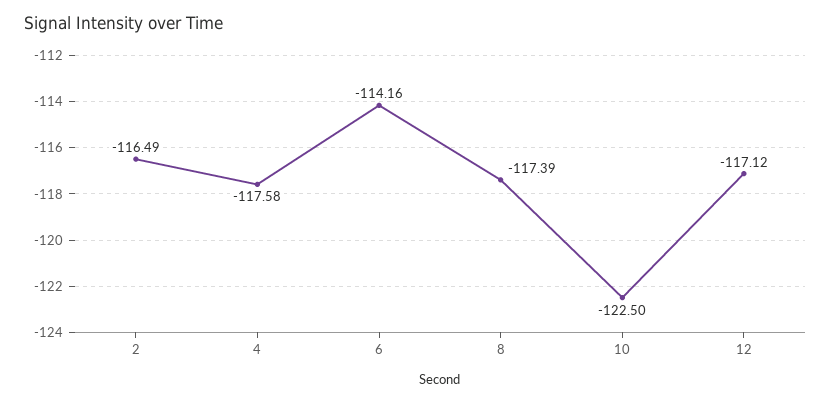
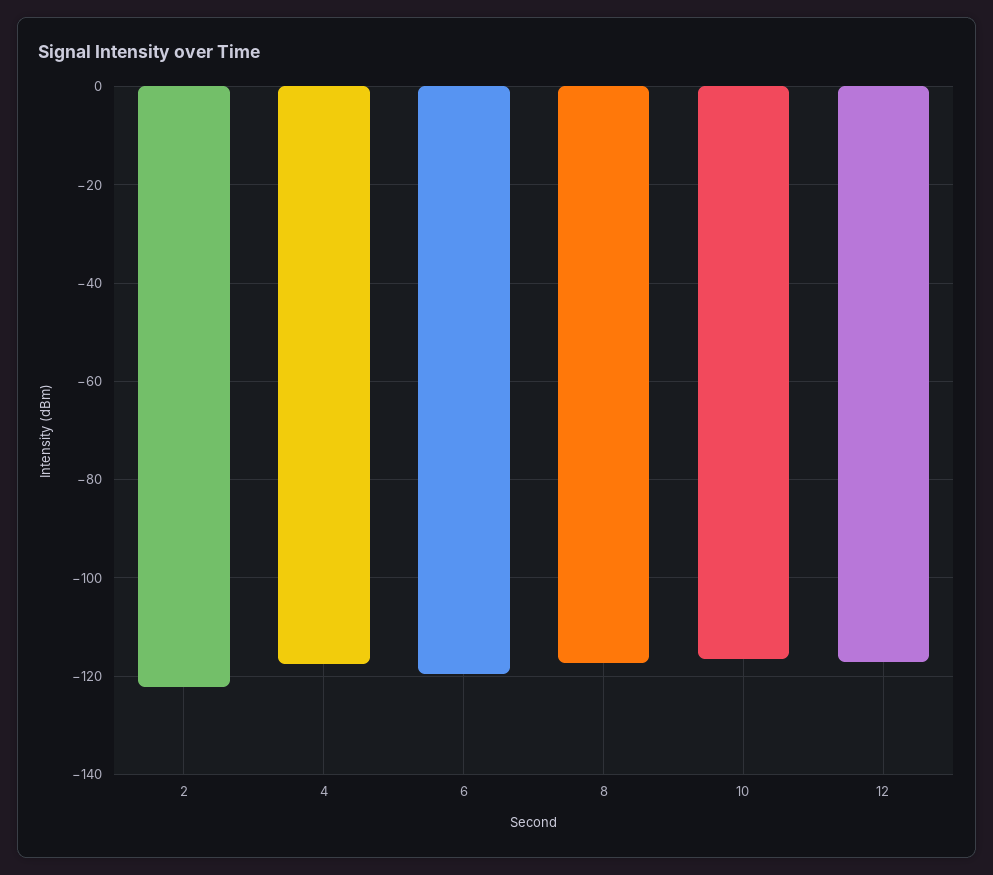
2: -116.49 -> -122
6: -114.16 -> -120
10: -122.5 -> -116

